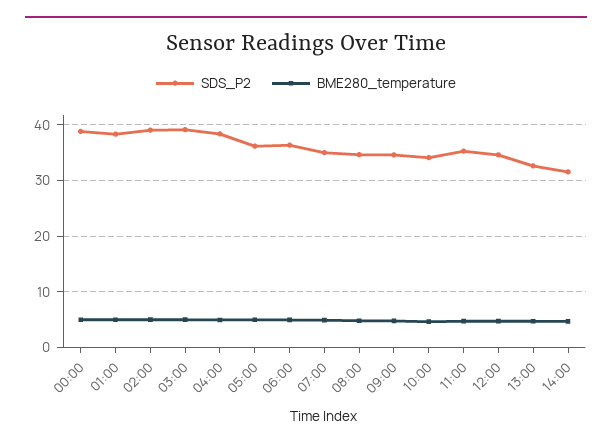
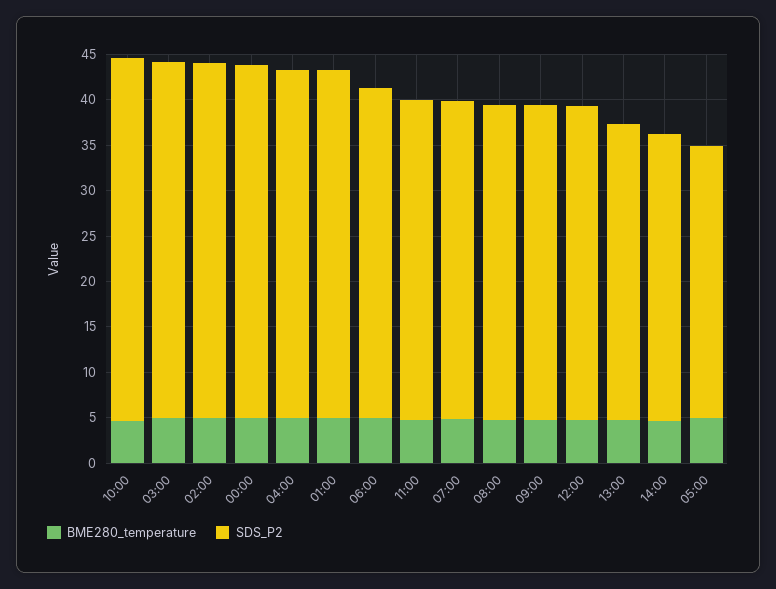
SDS_P2, 05:00: 36 -> 30
SDS_P2, 10:00: 34 -> 40

